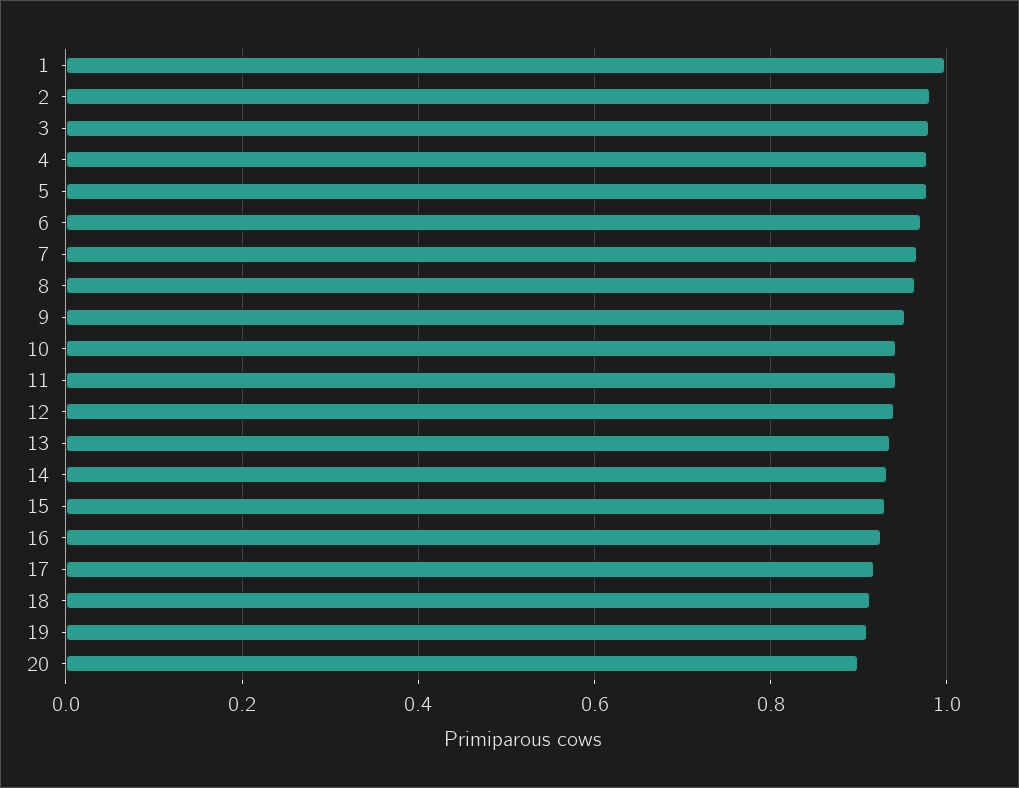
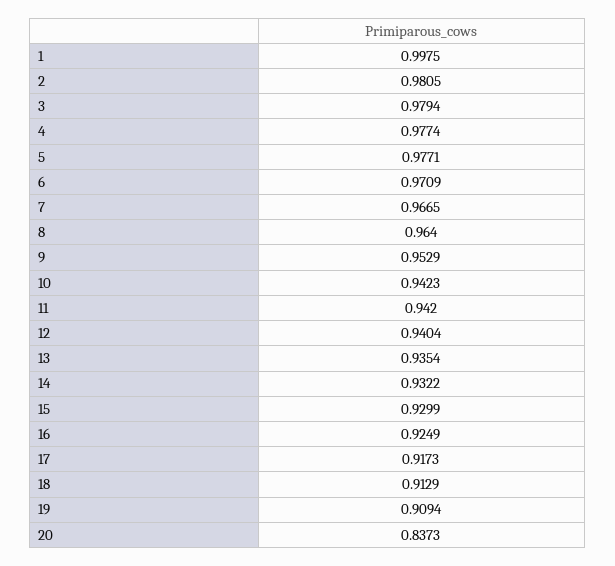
20: 0.9 -> 0.8373

